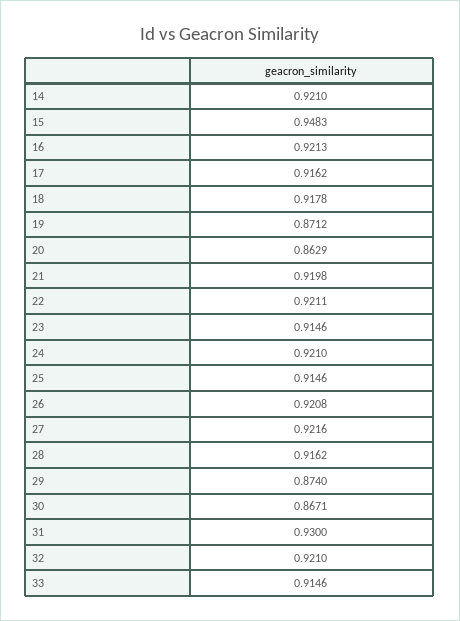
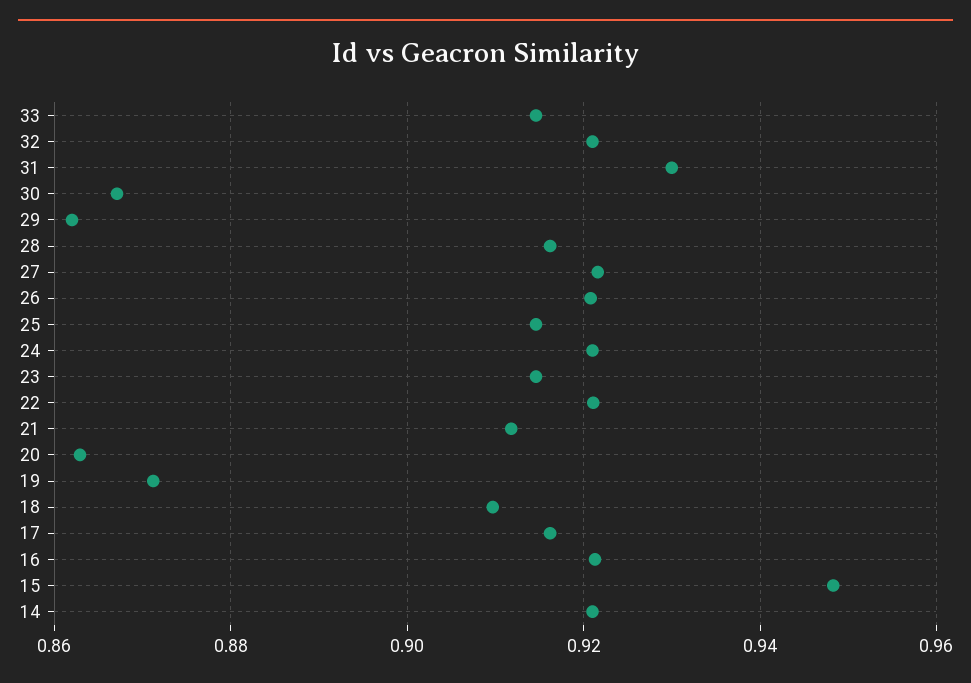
18: 0.9178 -> 0.91
21: 0.9198 -> 0.912
29: 0.874 -> 0.862

